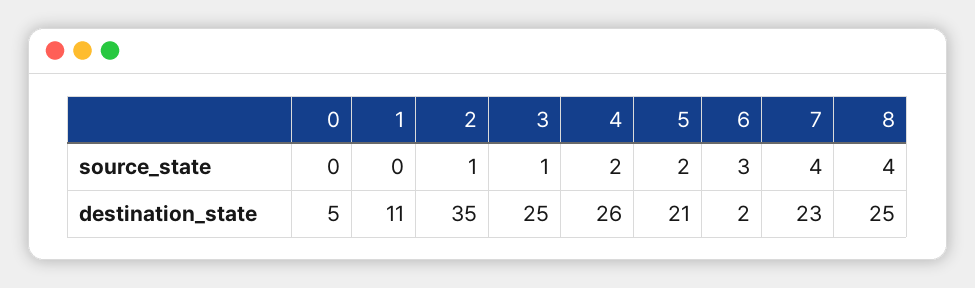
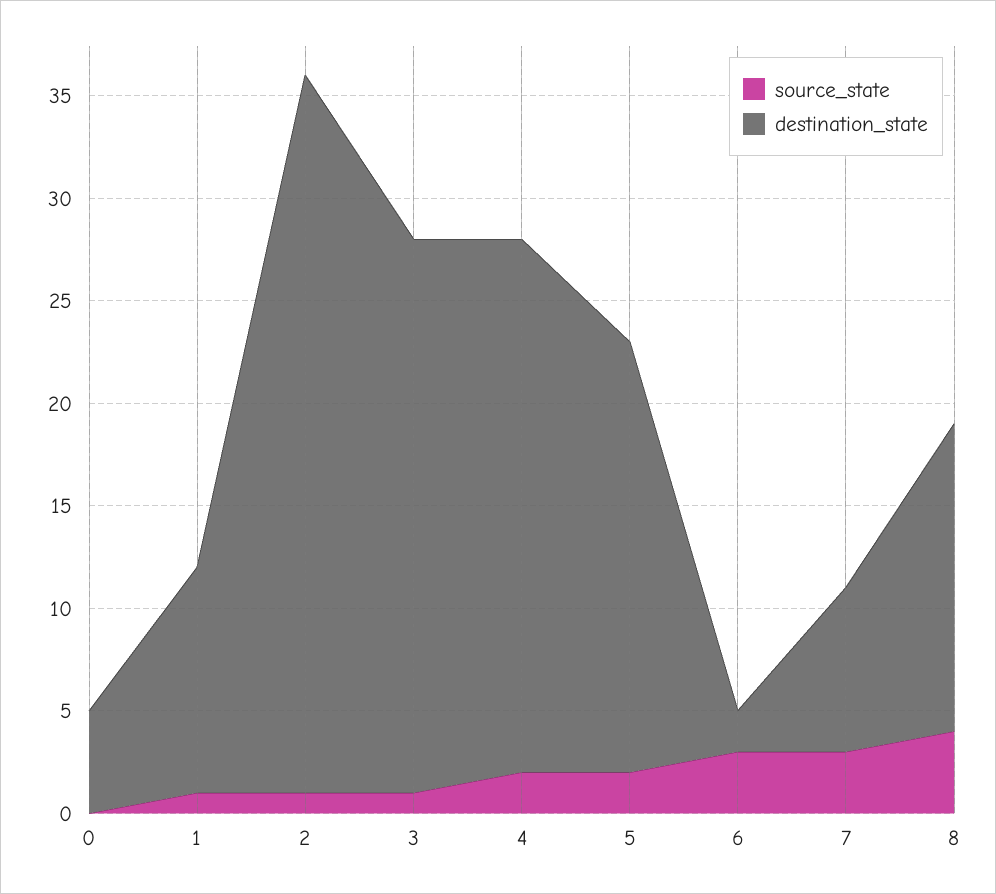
source_state, 1: 0 -> 1
source_state, 7: 4 -> 3
destination_state, 3: 25 -> 27
destination_state, 7: 23 -> 8
destination_state, 8: 25 -> 15

